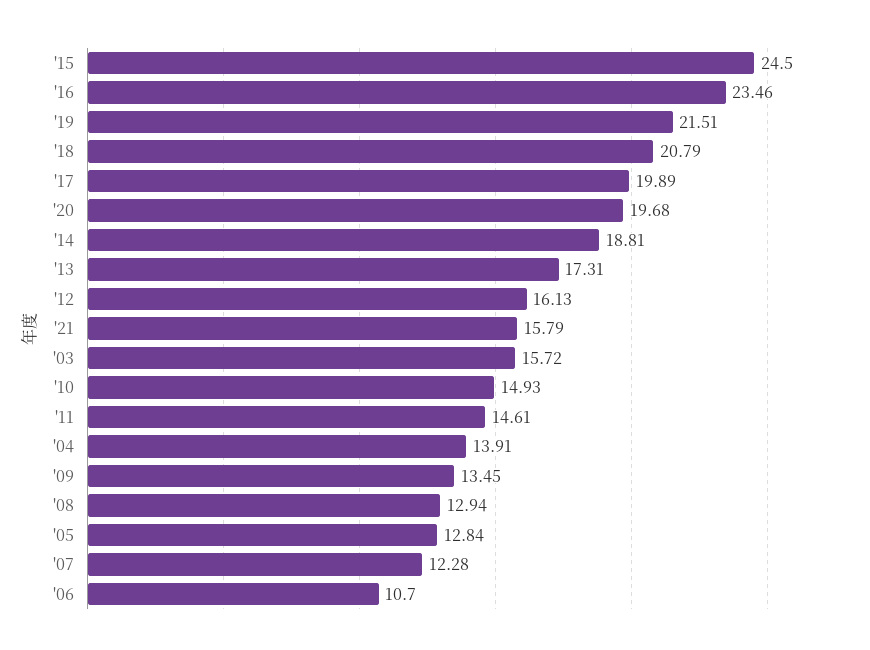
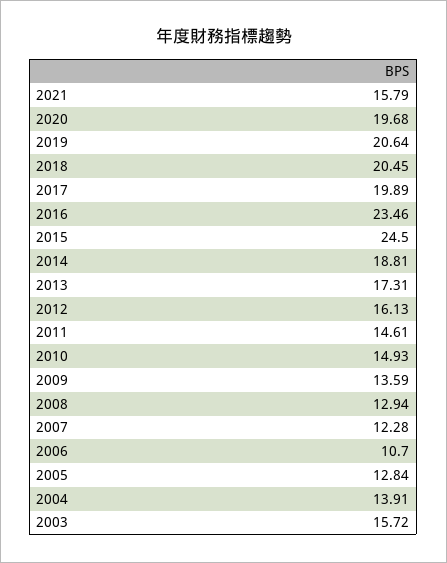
'19: 21.51 -> 20.64
'18: 20.79 -> 20.45
'09: 13.45 -> 13.59

